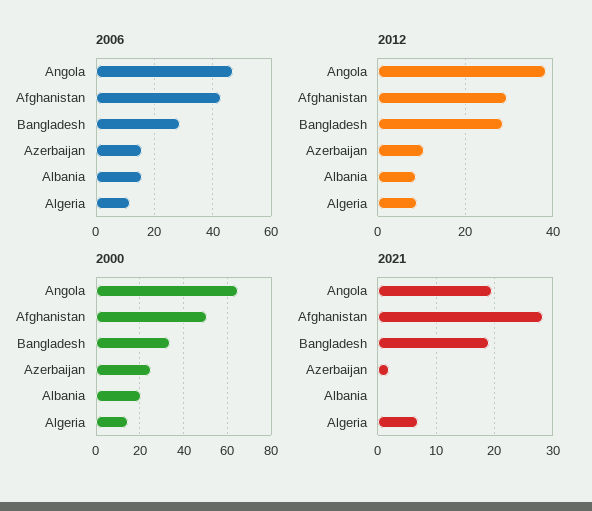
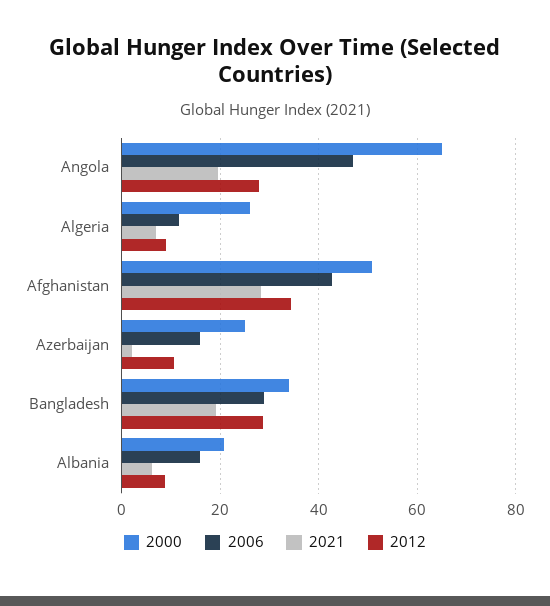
2012, Angola: 38 -> 28
2012, Afghanistan: 30 -> 34
2000, Algeria: 15 -> 26
2021, Albania: 0 -> 6

